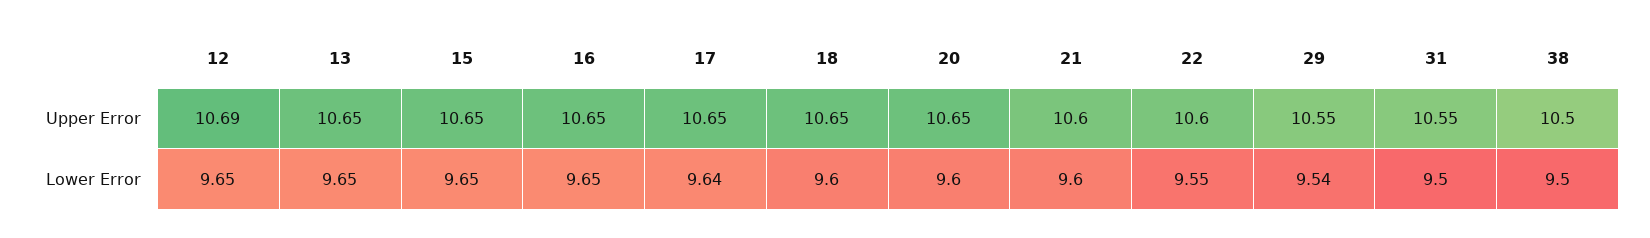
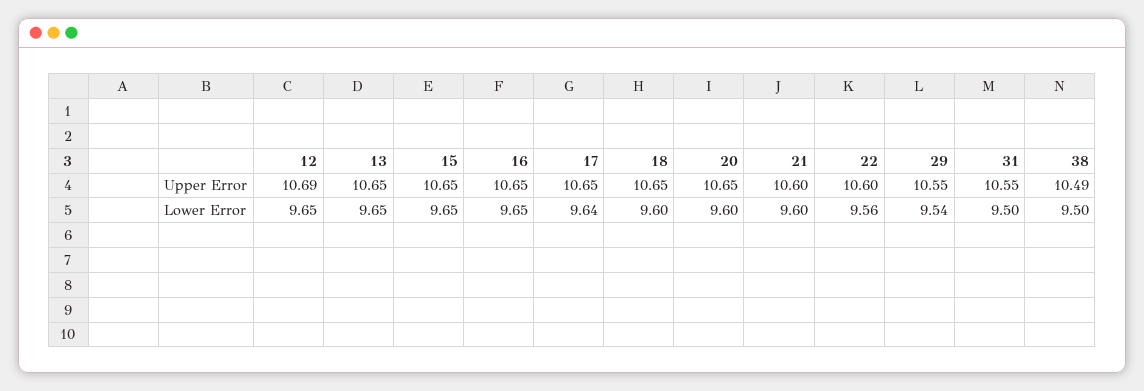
38, Upper Error: 10.5 -> 10.49
22, Lower Error: 9.55 -> 9.56

